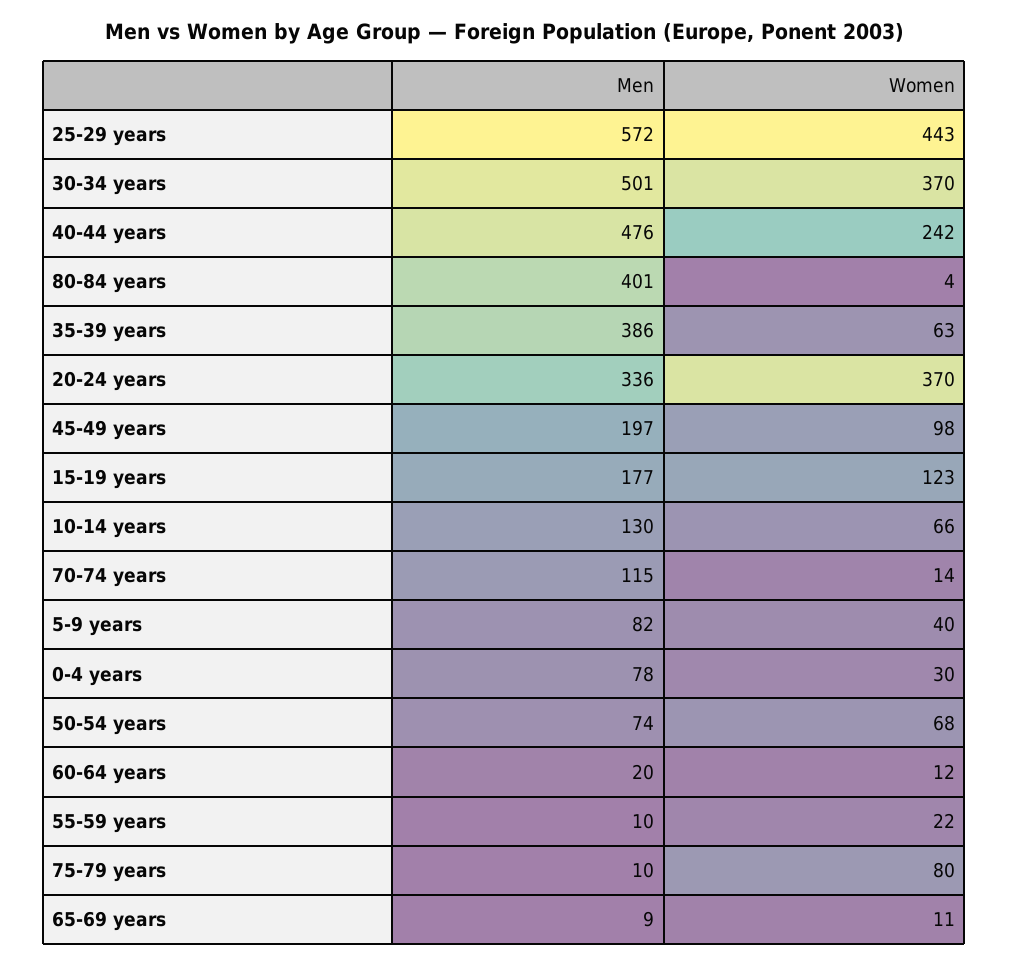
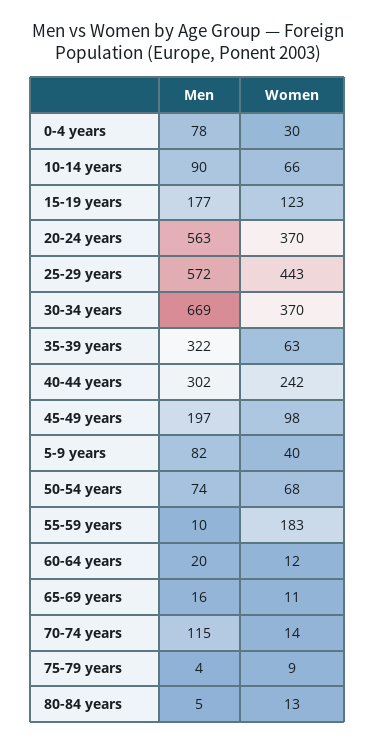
Men, 30-34 years: 501 -> 669
Men, 40-44 years: 476 -> 302
Men, 80-84 years: 401 -> 5
Women, 80-84 years: 4 -> 13
Men, 35-39 years: 386 -> 322
Men, 20-24 years: 336 -> 563
Men, 10-14 years: 130 -> 90
Women, 55-59 years: 22 -> 183
Men, 75-79 years: 10 -> 4
Women, 75-79 years: 80 -> 9
Men, 65-69 years: 9 -> 16

